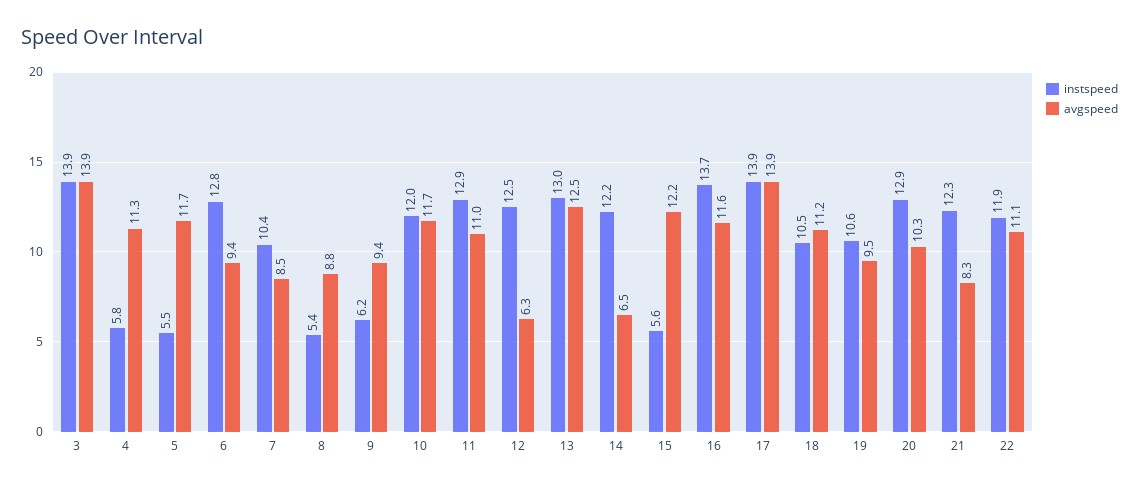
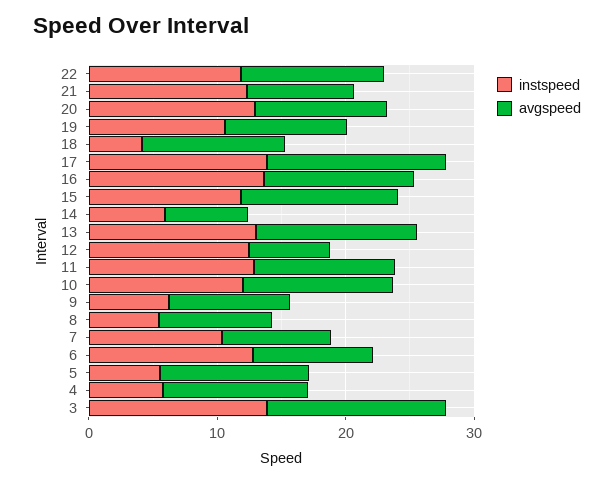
instspeed, 14: 12.2 -> 6
instspeed, 15: 5.6 -> 12
instspeed, 18: 10.5 -> 4

